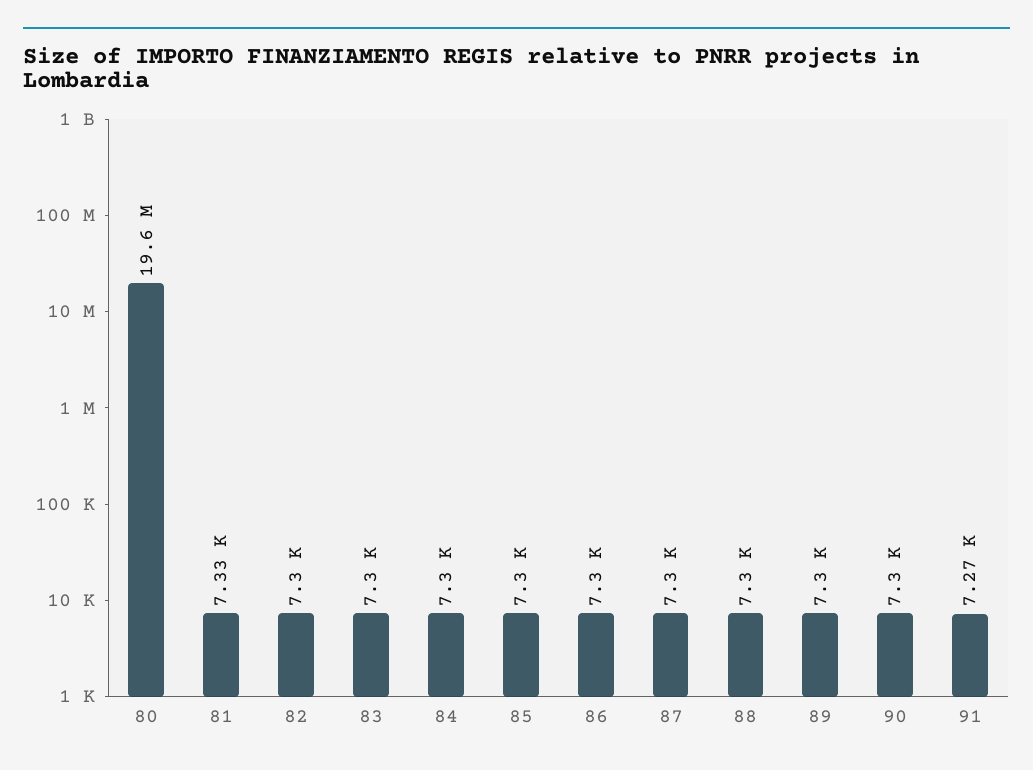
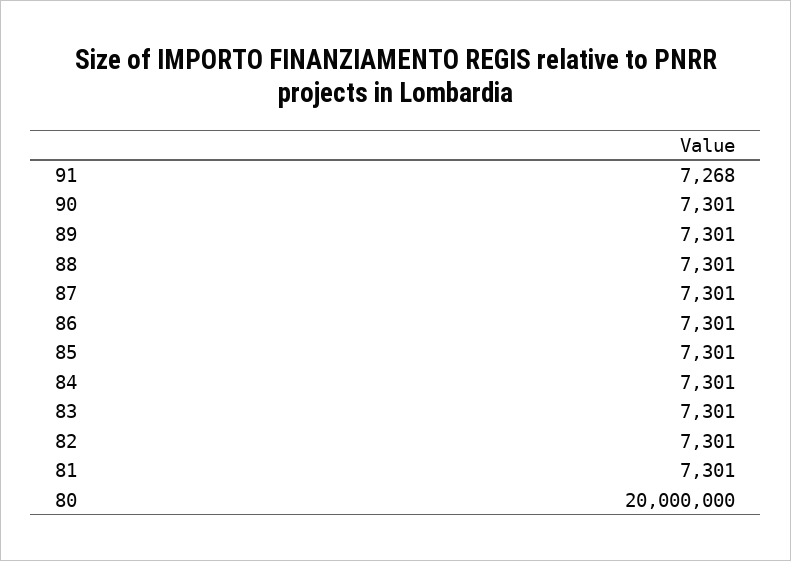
80: 19600000 -> 20000000
81: 7330 -> 7301

